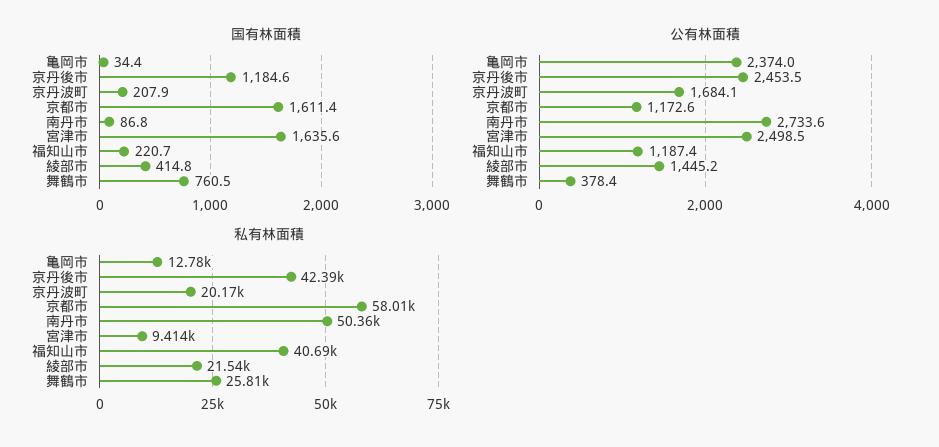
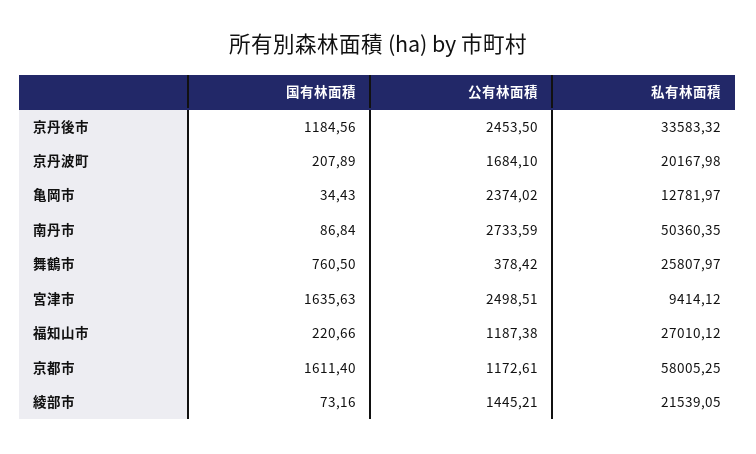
国有林面積, 綾部市: 414.8 -> 73.16
私有林面積, 京丹後市: 42390 -> 33583.32
私有林面積, 福知山市: 40690 -> 27010.12

